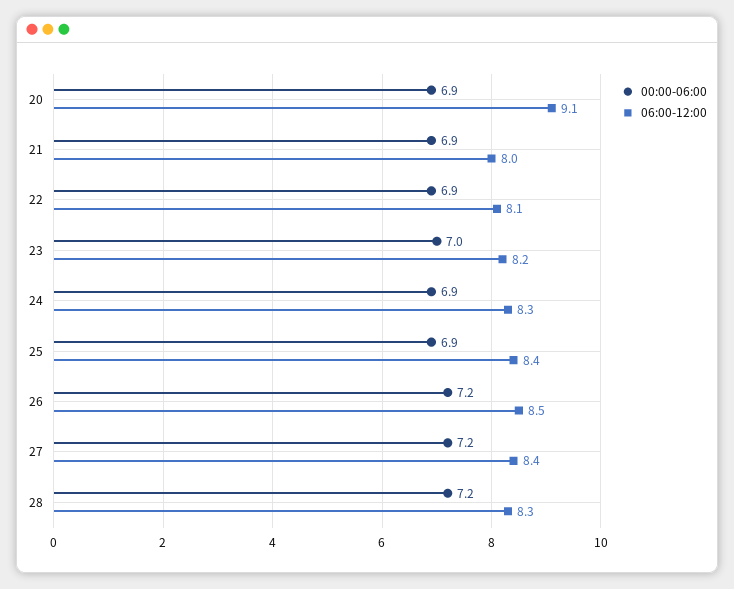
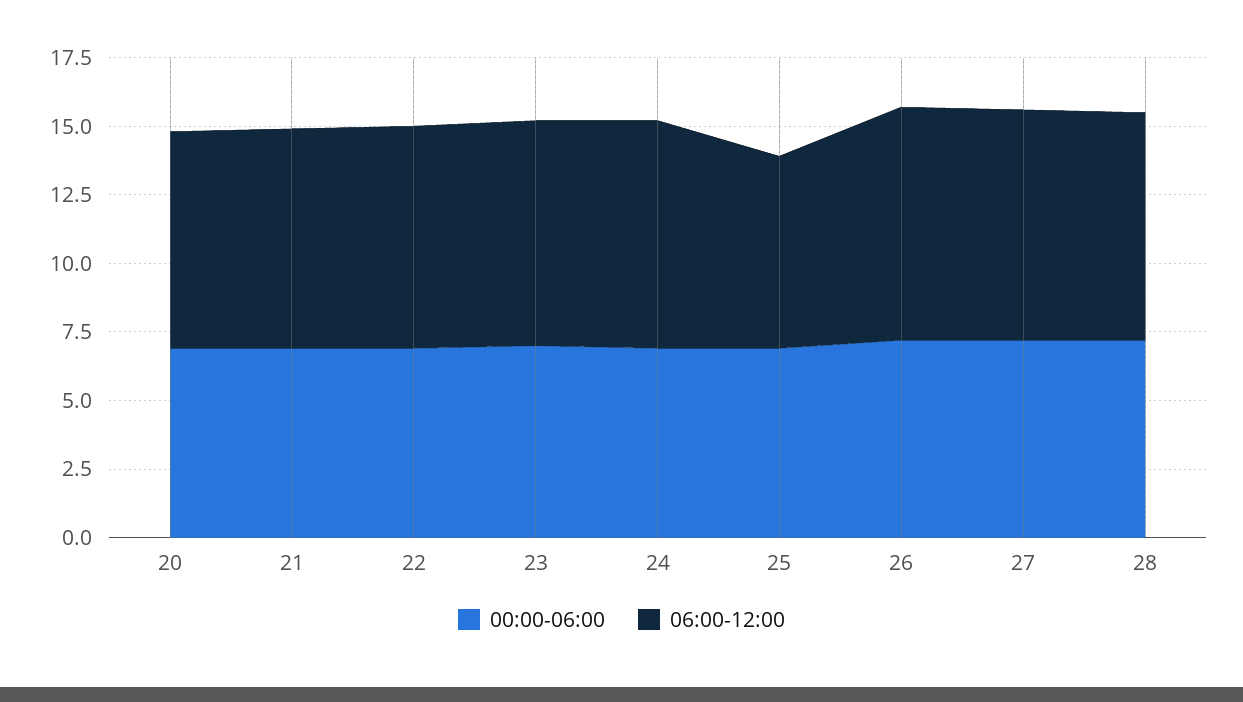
06:00-12:00, 20: 9.1 -> 8
06:00-12:00, 25: 8.4 -> 7

